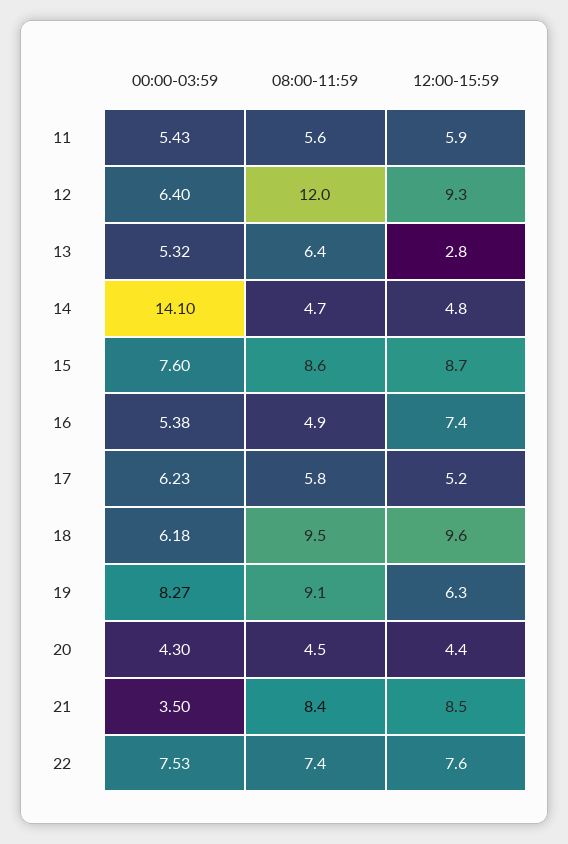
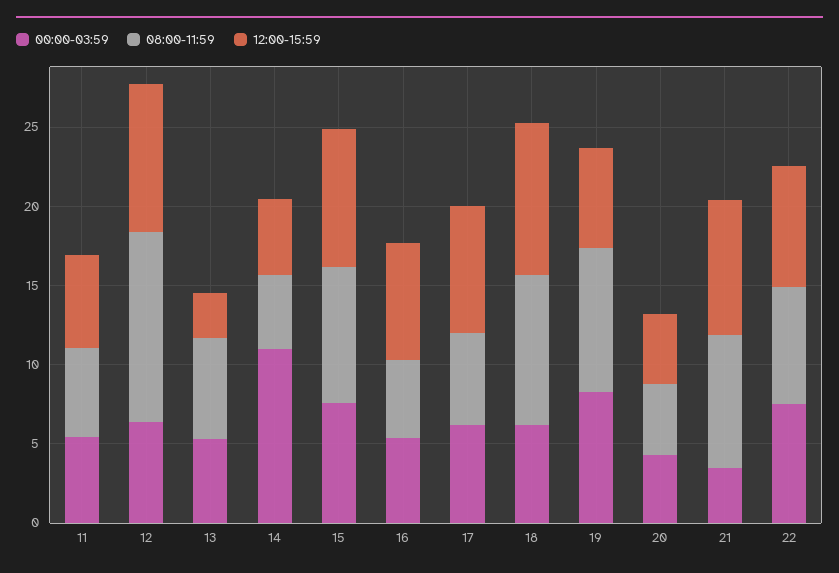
00:00-03:59, 14: 14.1 -> 11
12:00-15:59, 17: 5.2 -> 8

